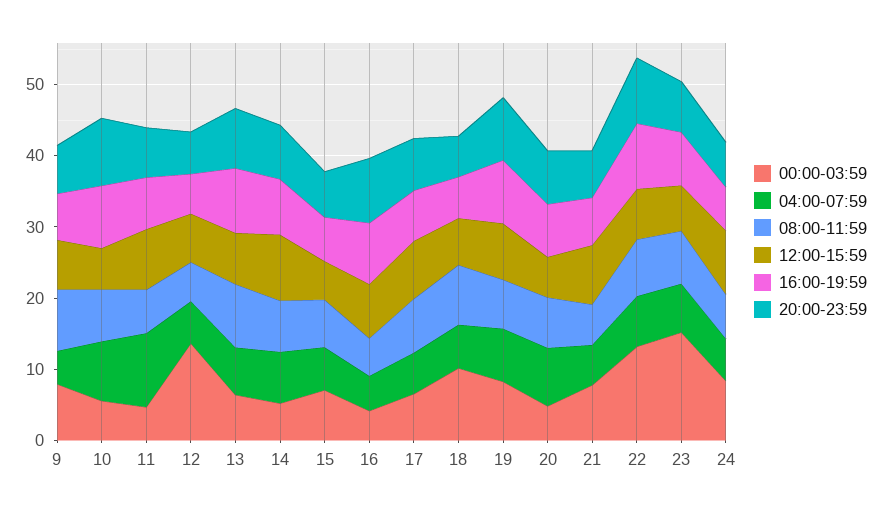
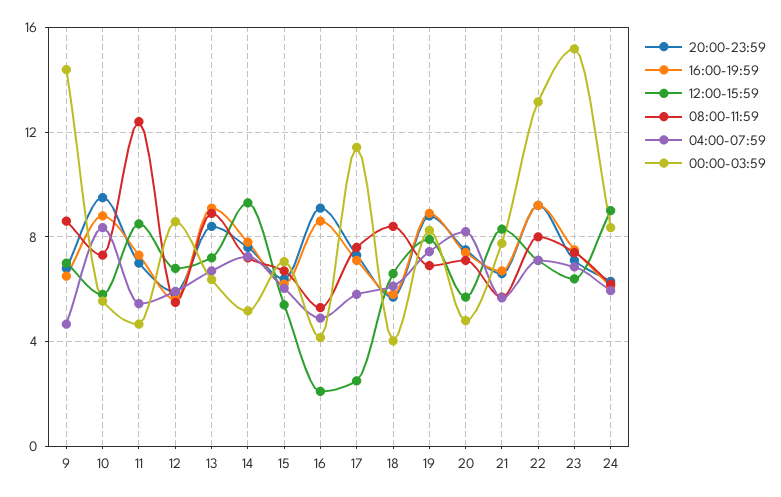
00:00-03:59, 9: 8 -> 14.5
04:00-07:59, 11: 10 -> 5.5
08:00-11:59, 11: 6 -> 12.5
00:00-03:59, 12: 14 -> 8.5
12:00-15:59, 16: 8 -> 2
00:00-03:59, 17: 6 -> 11.5
12:00-15:59, 17: 8 -> 2.5
00:00-03:59, 18: 10 -> 4

